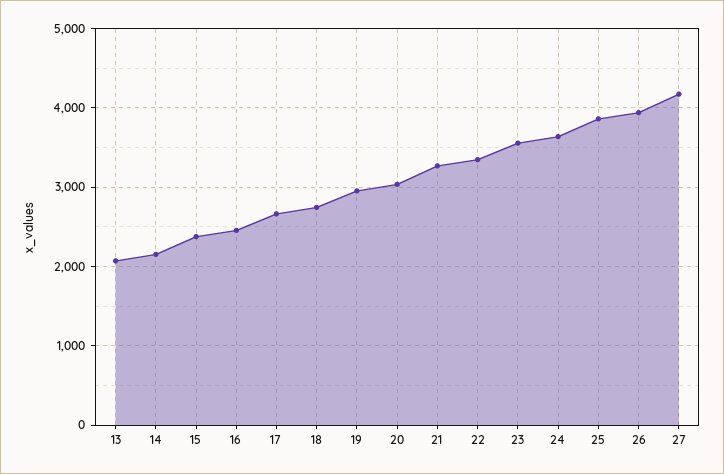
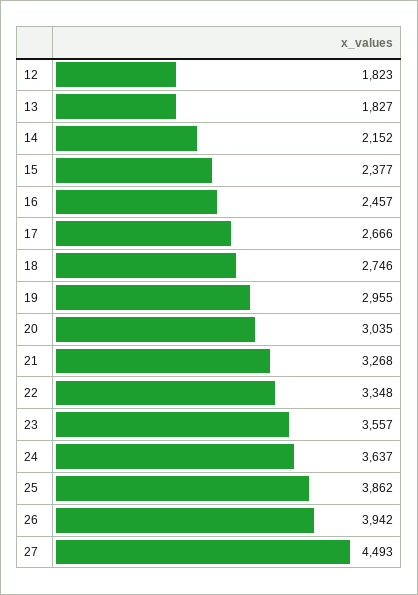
13: 2100 -> 1827
27: 4200 -> 4493
12: none -> 1823

